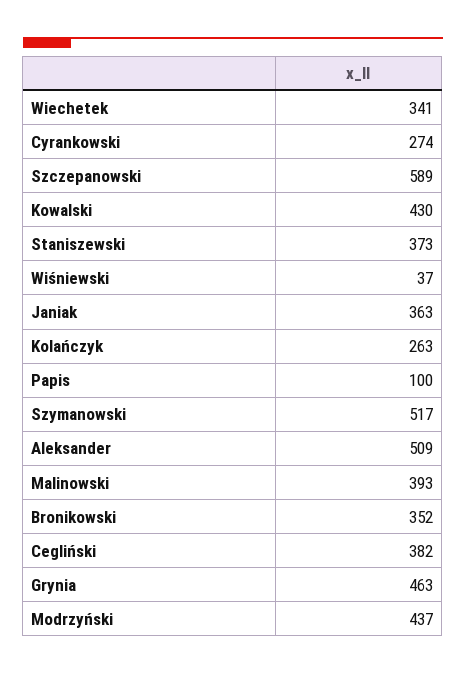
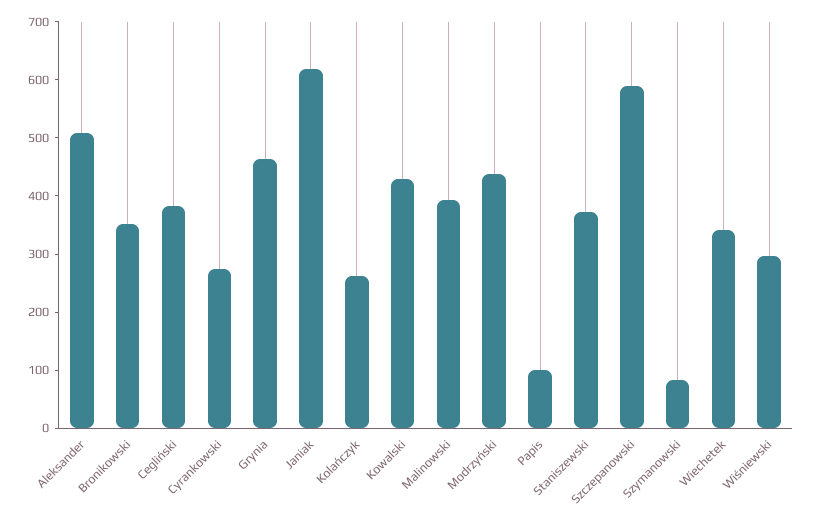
Wiśniewski: 37 -> 300
Janiak: 363 -> 620
Szymanowski: 517 -> 80

